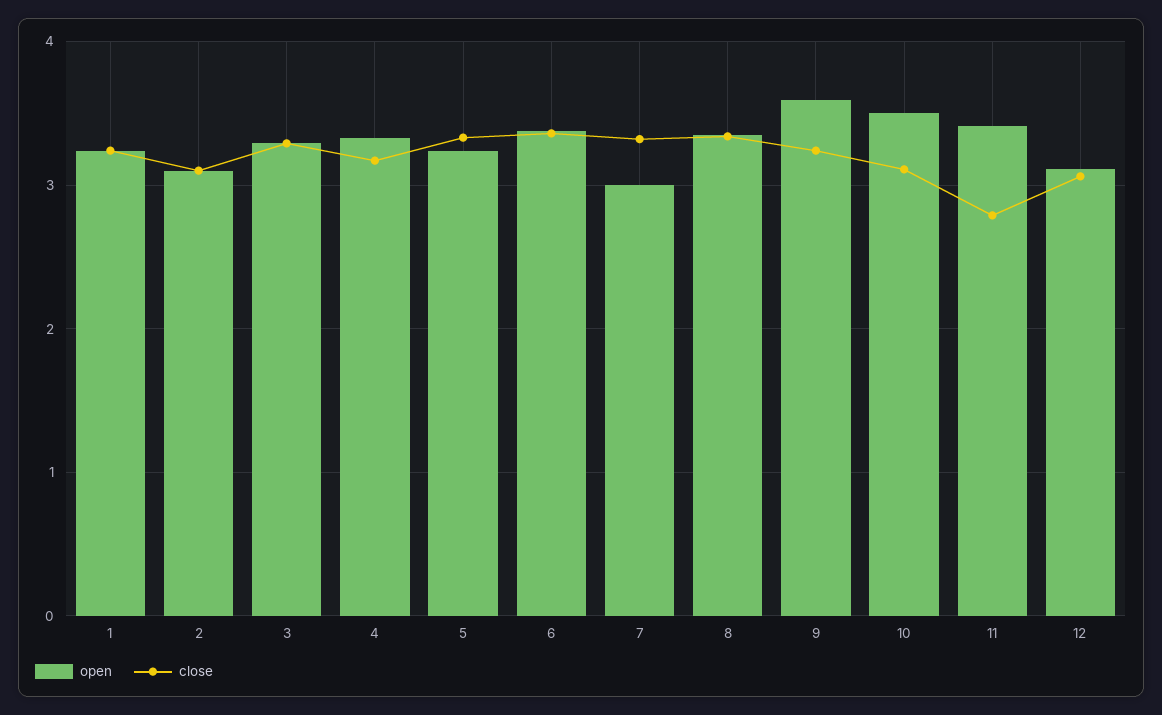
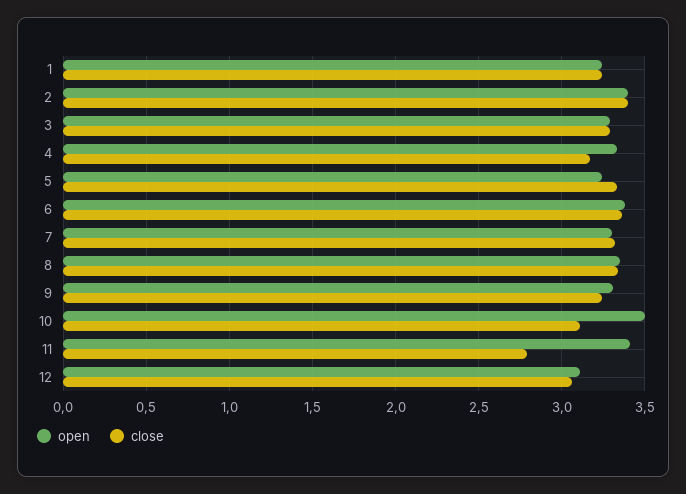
open, 2: 3.1 -> 3.4
close, 2: 3.1 -> 3.4
open, 7: 3 -> 3.3
open, 9: 3.6 -> 3.3

